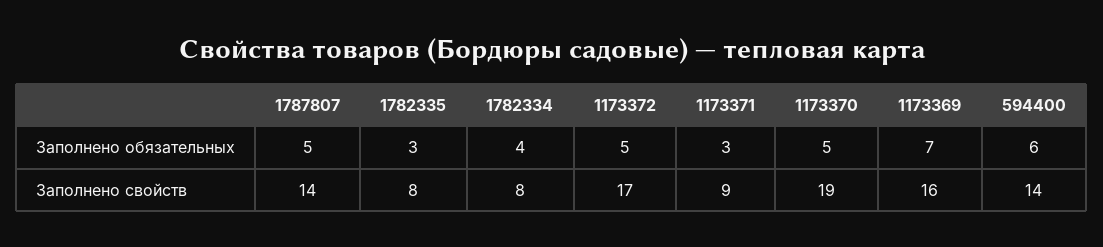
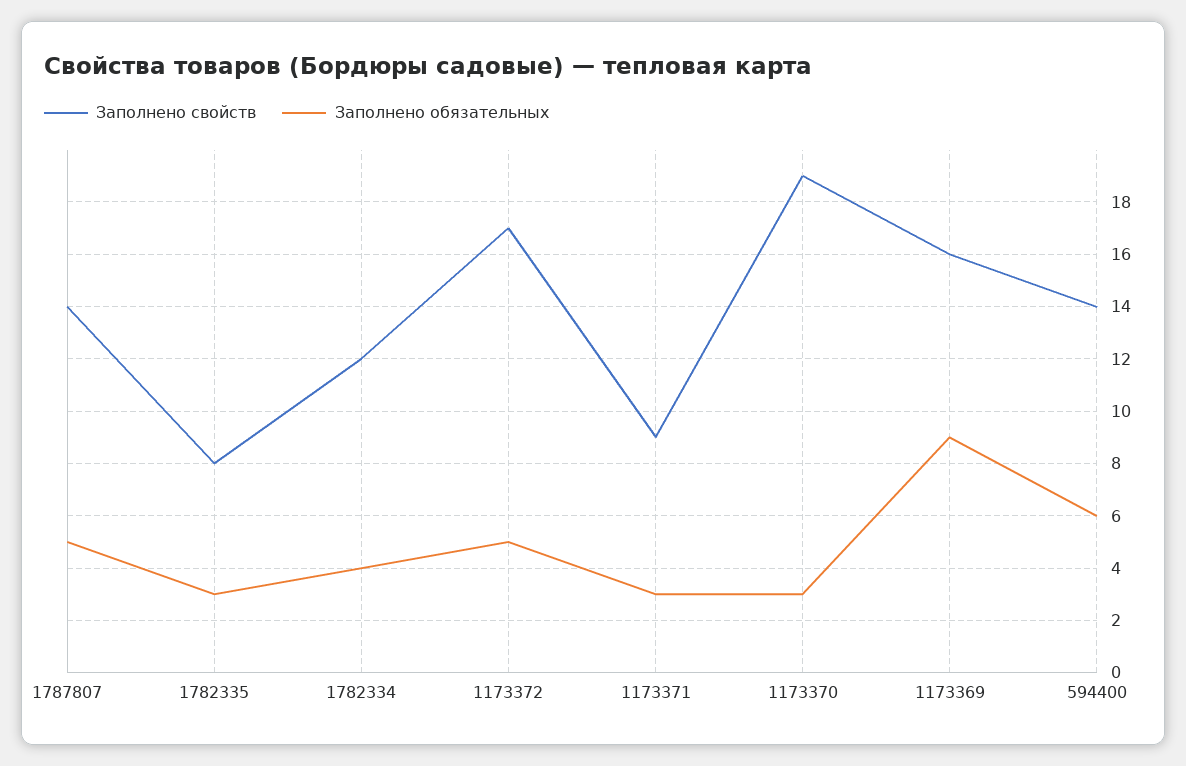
Заполнено обязательных, 1173370: 5 -> 3
Заполнено обязательных, 1173369: 7 -> 9
Заполнено свойств, 1782334: 8 -> 12

